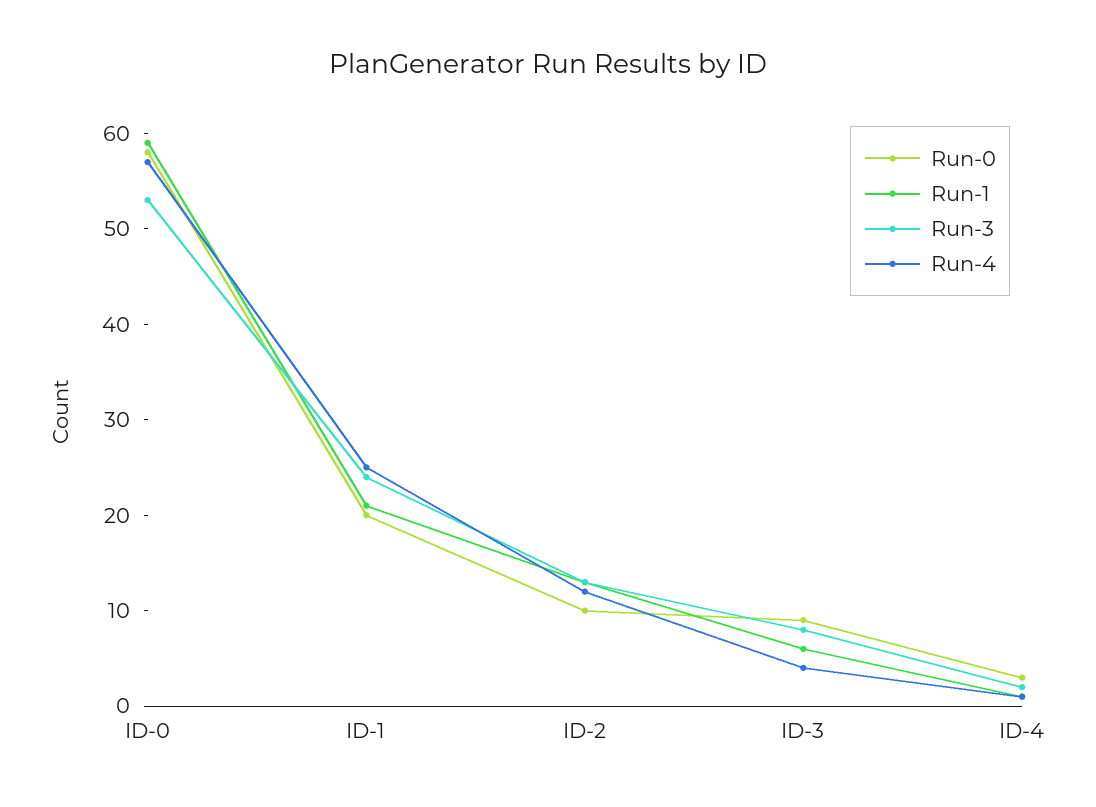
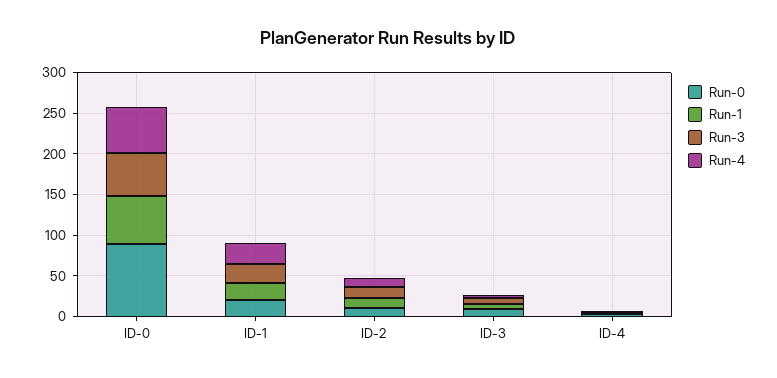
Run-0, ID-0: 58 -> 90

